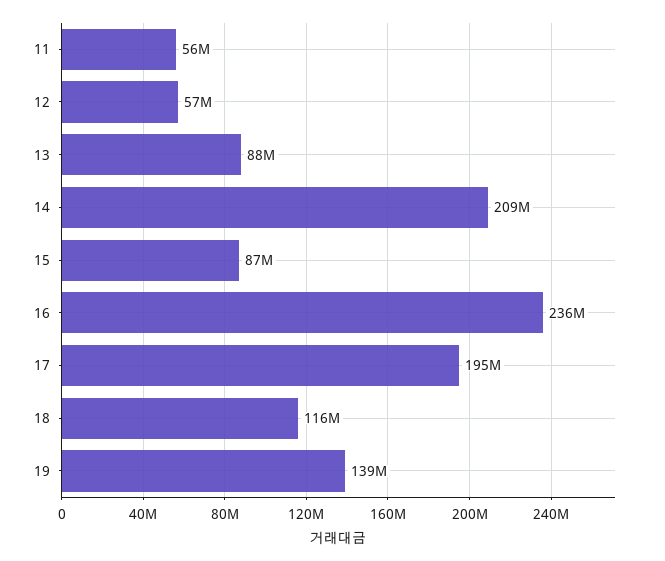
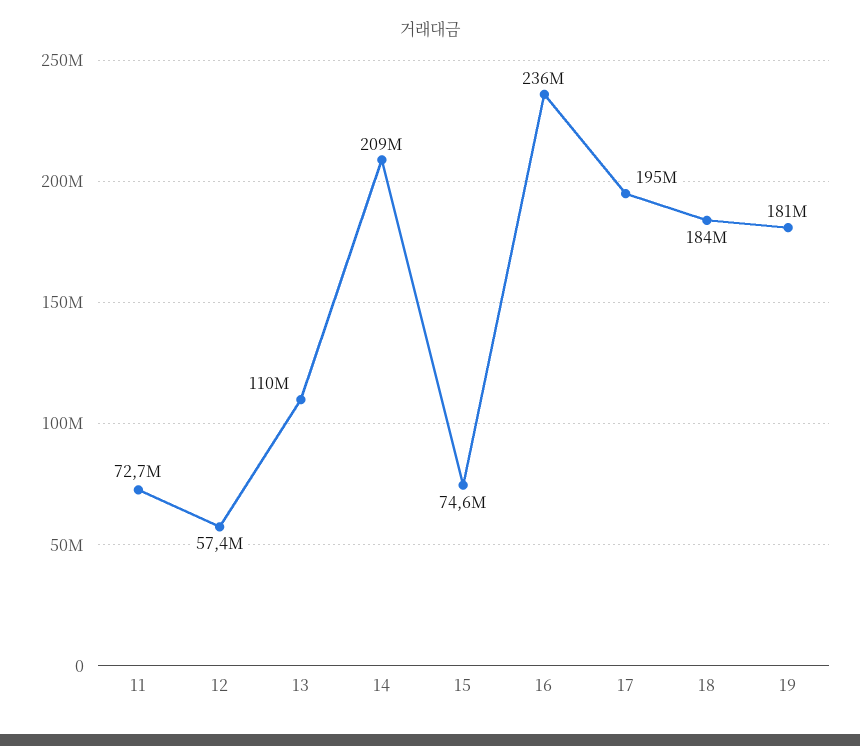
11: 56000000 -> 72700000
13: 88000000 -> 110000000
15: 87000000 -> 74600000
18: 116000000 -> 184000000
19: 139000000 -> 181000000

